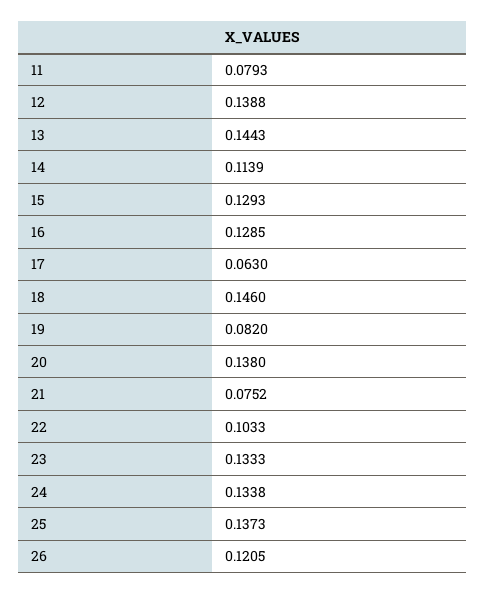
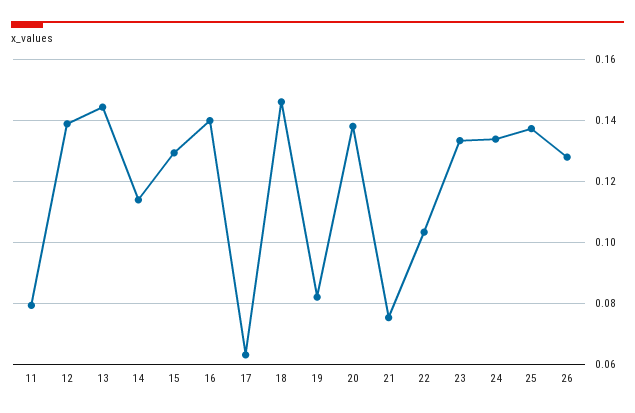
16: 0.1285 -> 0.14
26: 0.1205 -> 0.128

